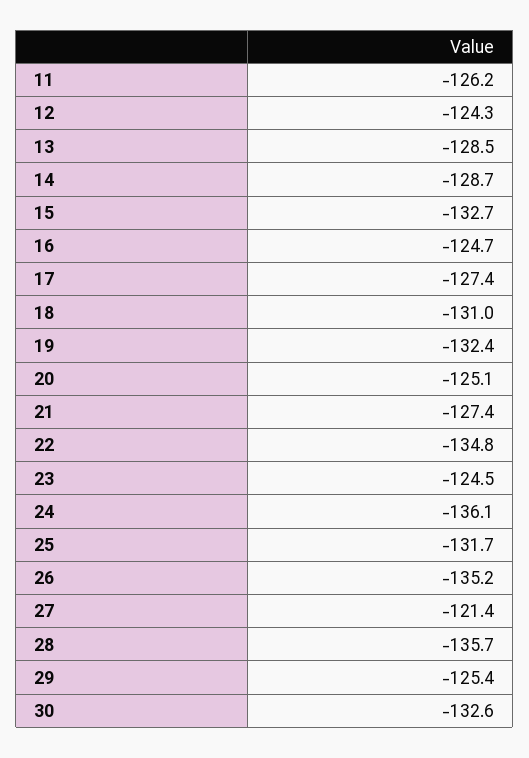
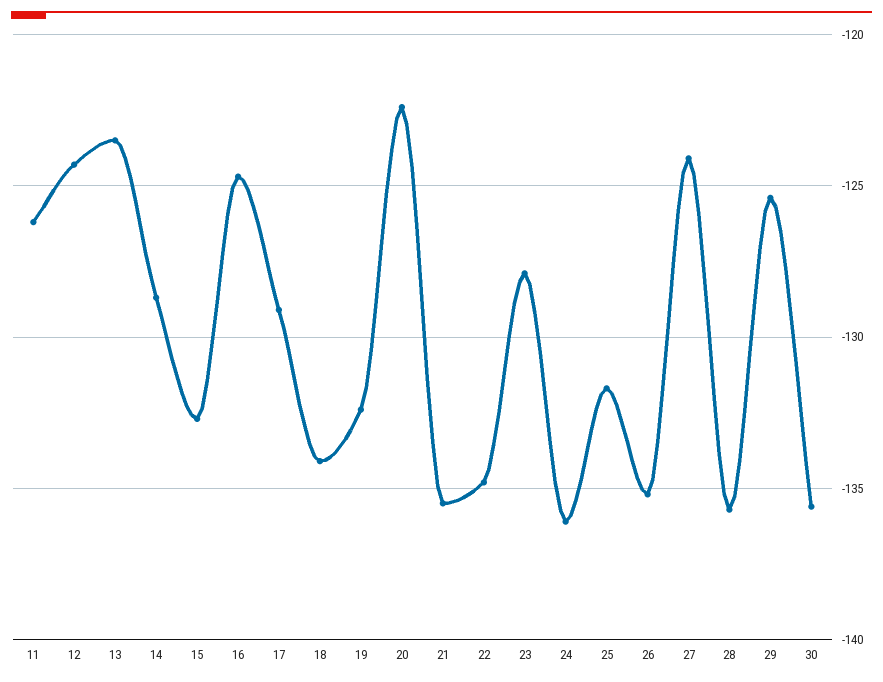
13: -128.5 -> -123.5
17: -127.4 -> -129
18: -131 -> -134
20: -125.1 -> -122.5
21: -127.4 -> -135.5
23: -124.5 -> -128
27: -121.4 -> -124
30: -132.6 -> -135.5

